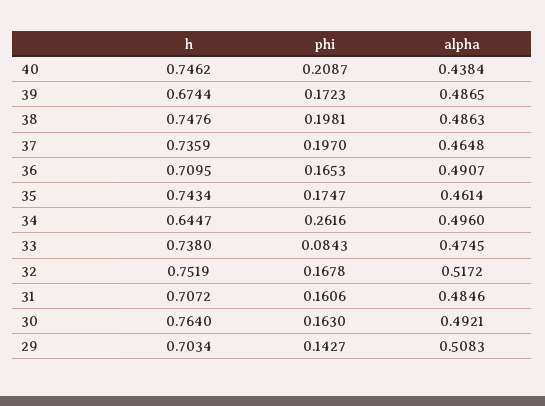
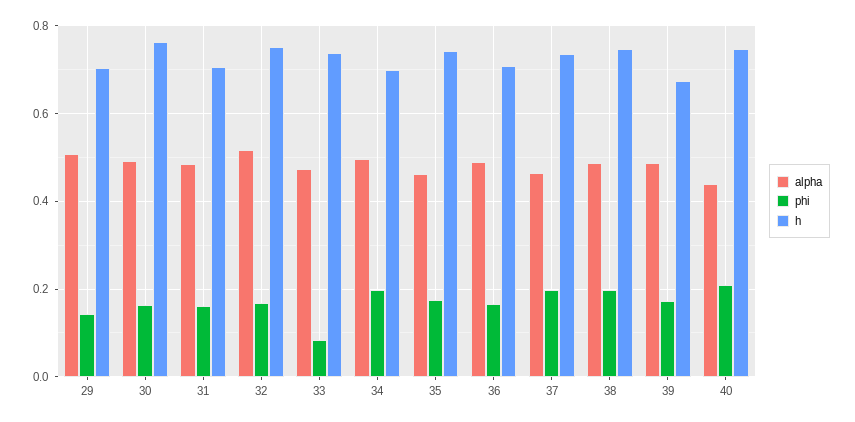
h, 34: 0.6447 -> 0.7
phi, 34: 0.2616 -> 0.2

